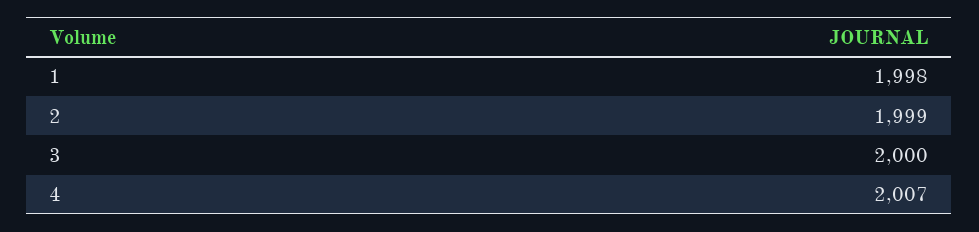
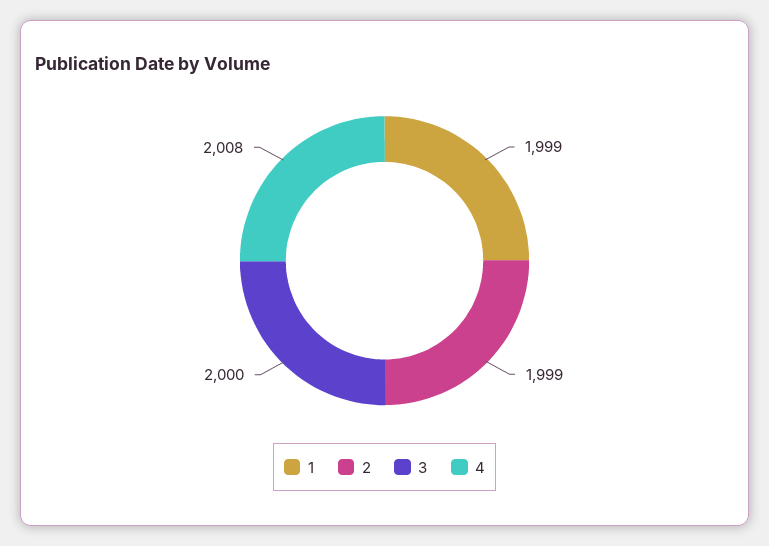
1: 1998 -> 1999
4: 2007 -> 2008

